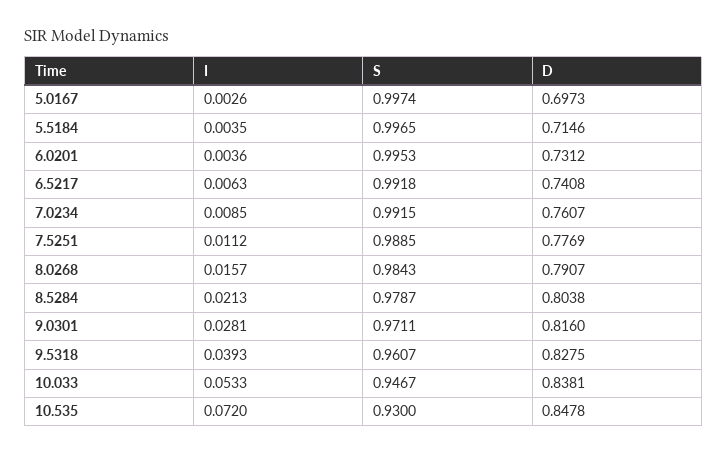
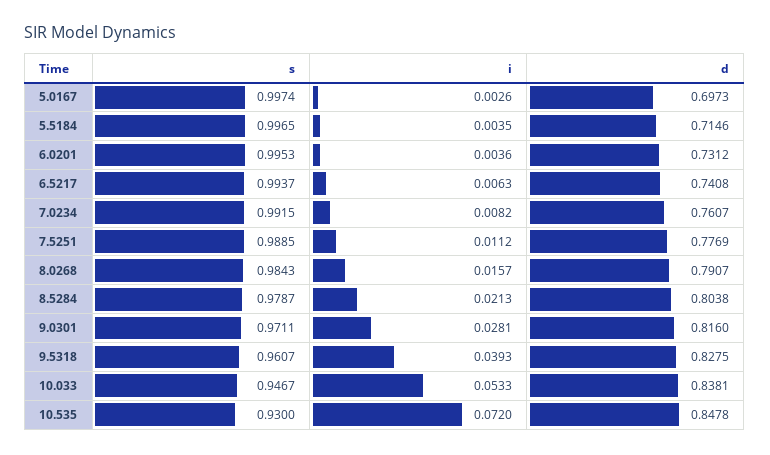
S, 6.5217: 0.9918 -> 0.9937
I, 7.0234: 0.0085 -> 0.0082

